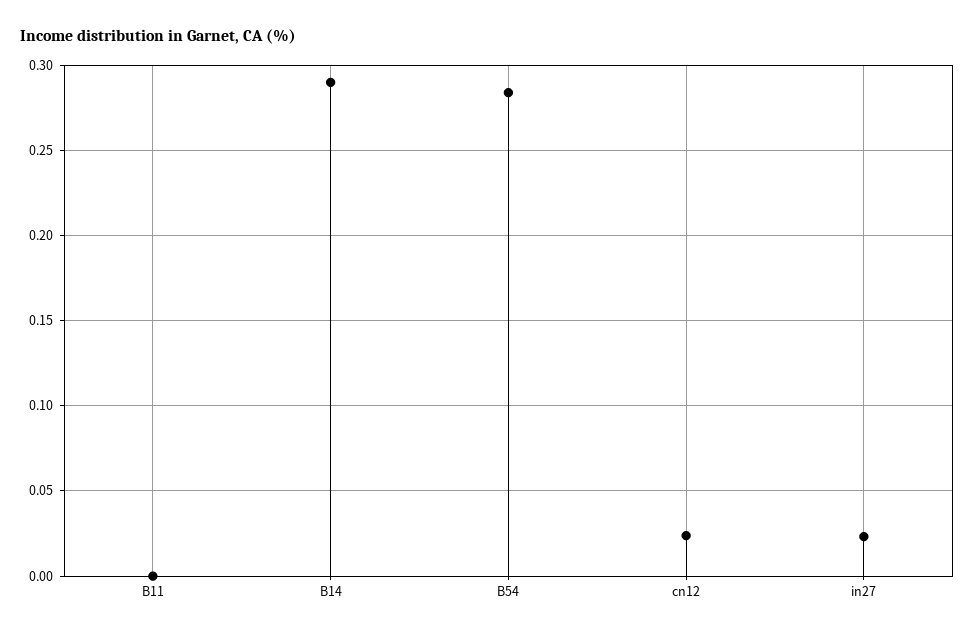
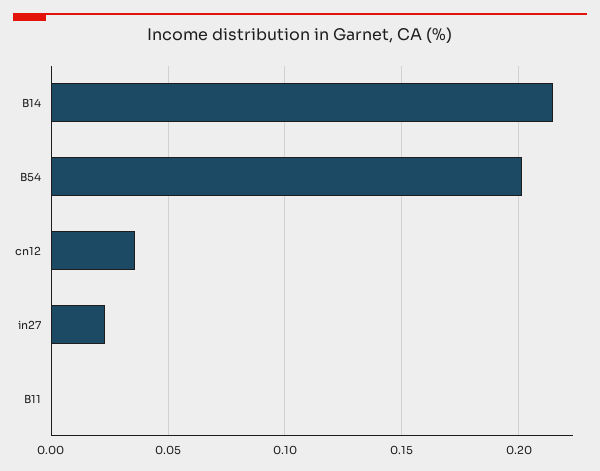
B14: 0.29 -> 0.215
B54: 0.285 -> 0.2
cn12: 0.025 -> 0.035

